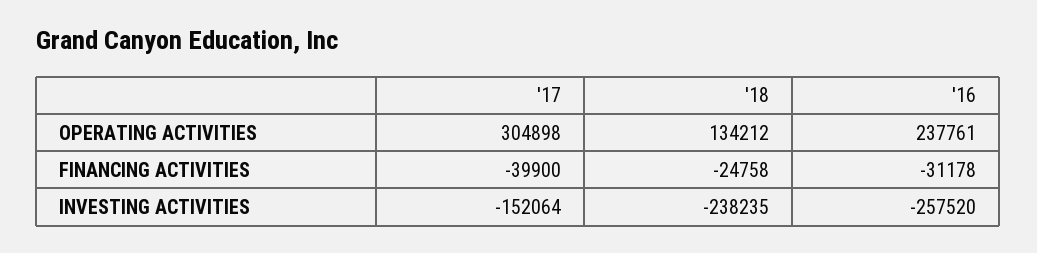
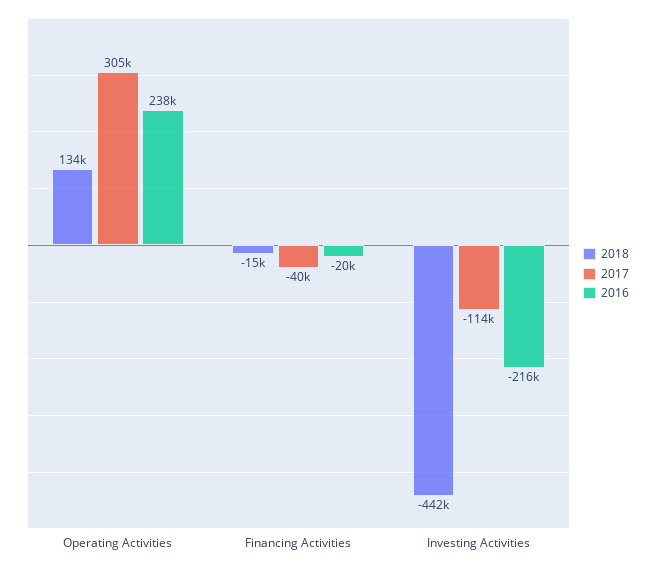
'18, FINANCING ACTIVITIES: -24758 -> -15000
'16, FINANCING ACTIVITIES: -31178 -> -20000
'17, INVESTING ACTIVITIES: -152064 -> -114000
'18, INVESTING ACTIVITIES: -238235 -> -442000
'16, INVESTING ACTIVITIES: -257520 -> -216000

